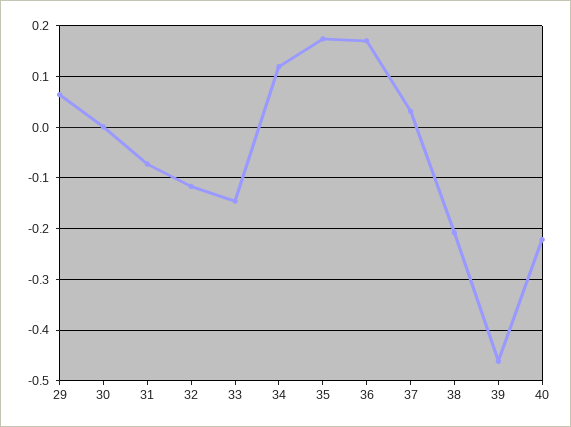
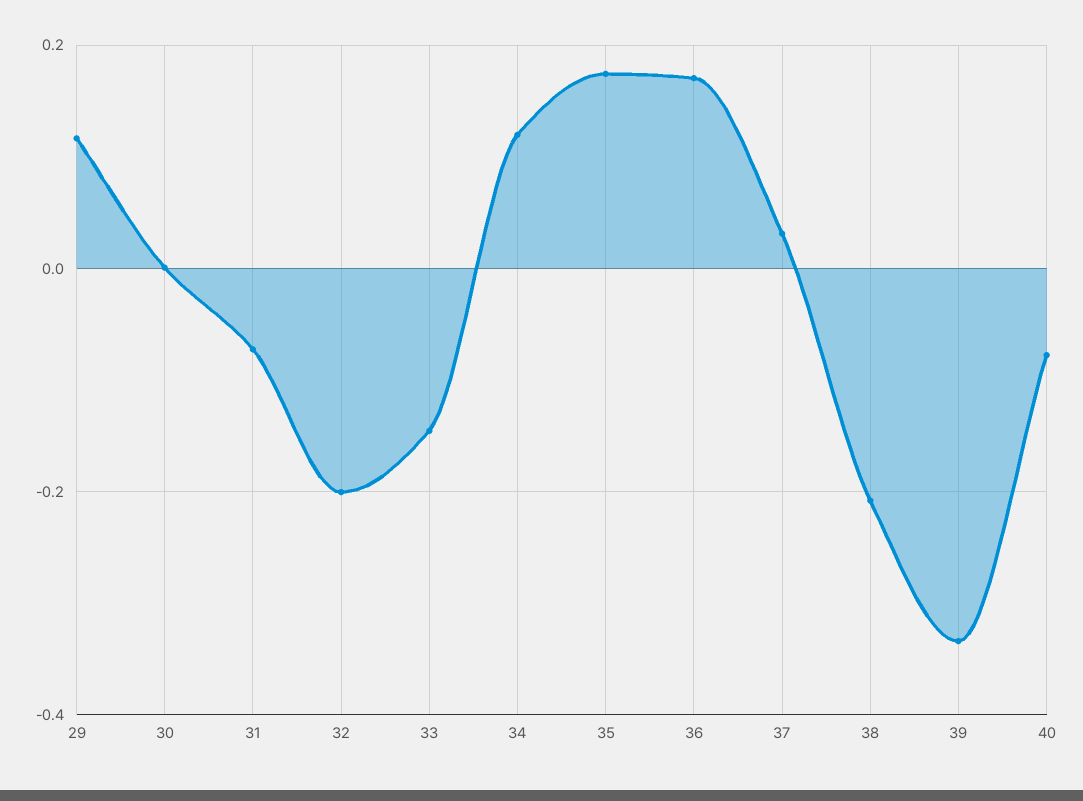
29: 0.06 -> 0.12
32: -0.12 -> -0.2
39: -0.46 -> -0.34
40: -0.22 -> -0.08

